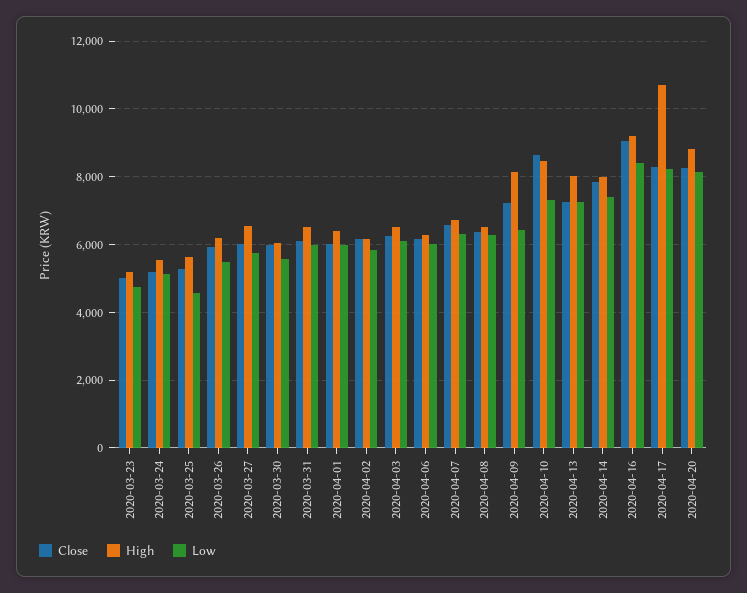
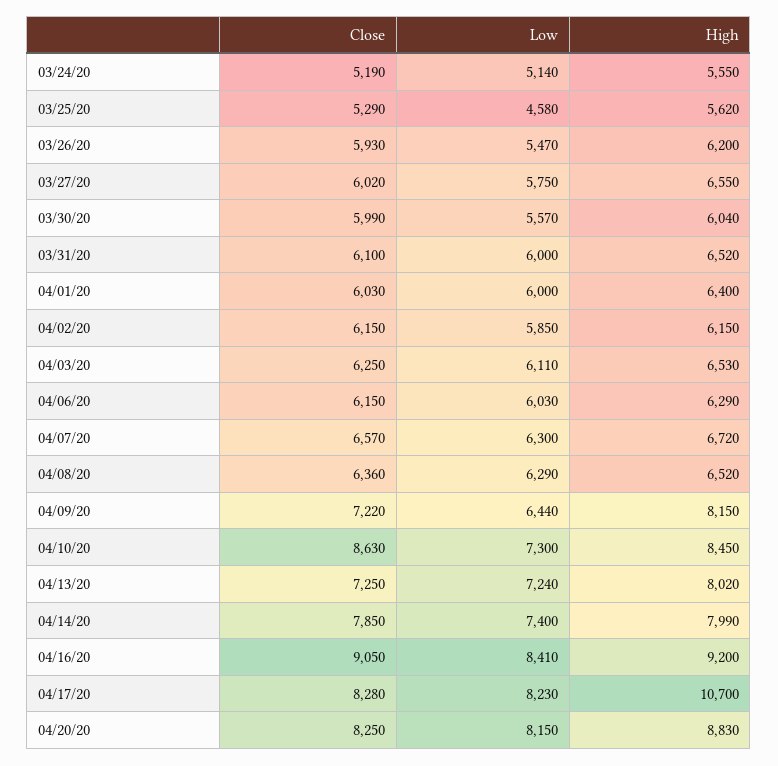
Close, 2020-03-23: 5000 -> none
High, 2020-03-23: 5200 -> none
Low, 2020-03-23: 4800 -> none

